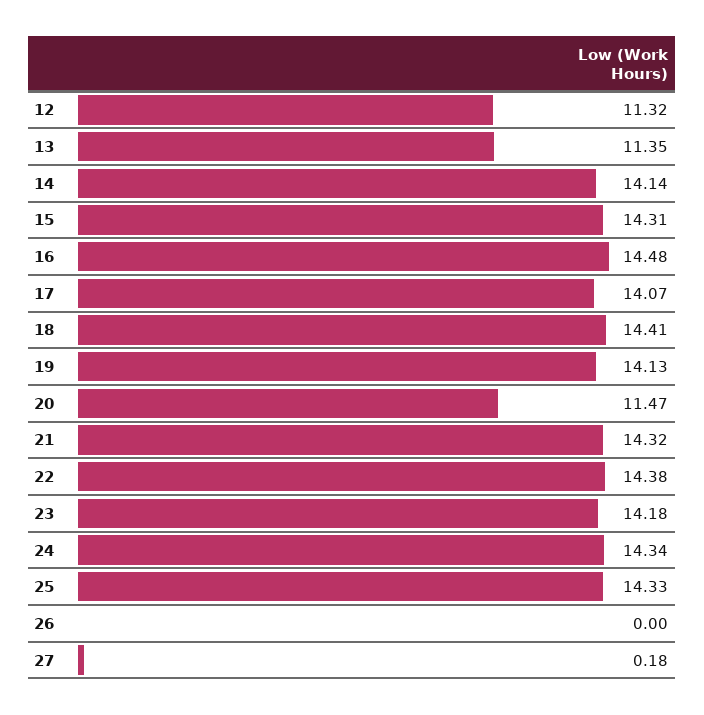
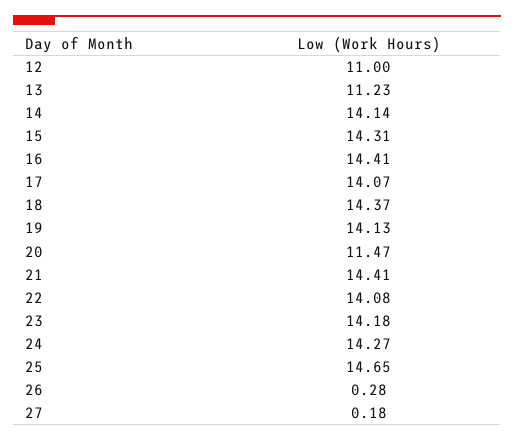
12: 11.32 -> 11
13: 11.35 -> 11.23
16: 14.48 -> 14.41
18: 14.41 -> 14.37
21: 14.32 -> 14.41
22: 14.38 -> 14.08
24: 14.34 -> 14.27
25: 14.33 -> 14.65
26: 0 -> 0.28

